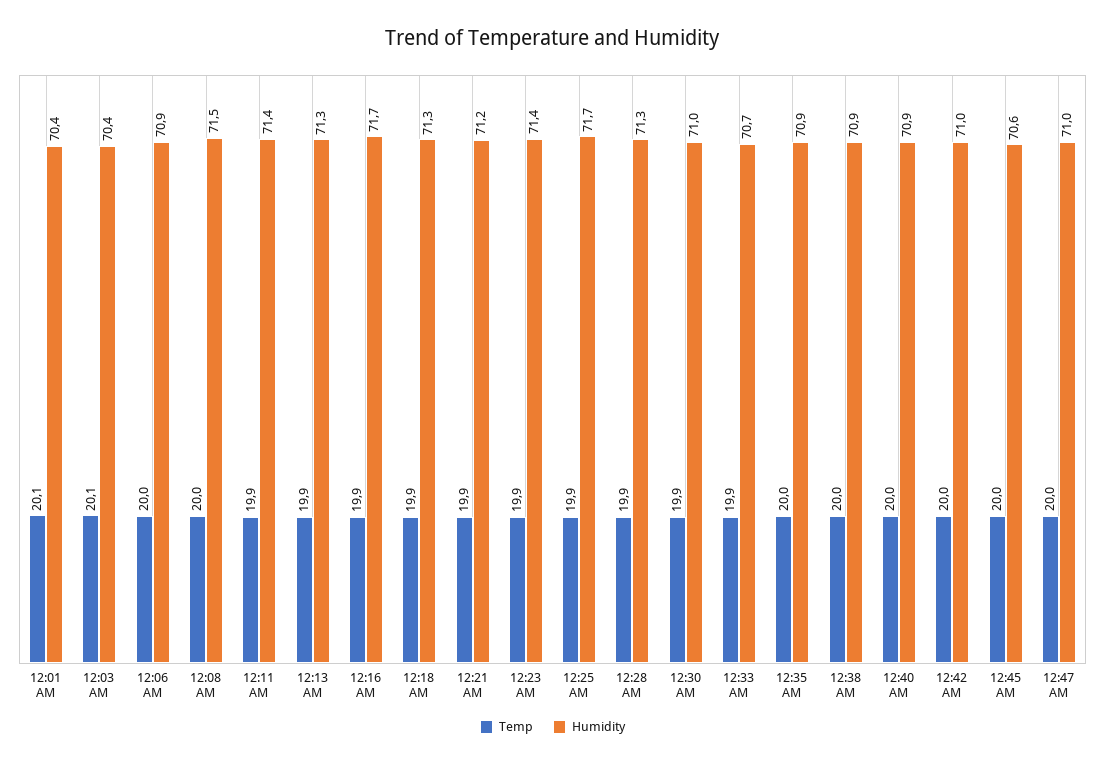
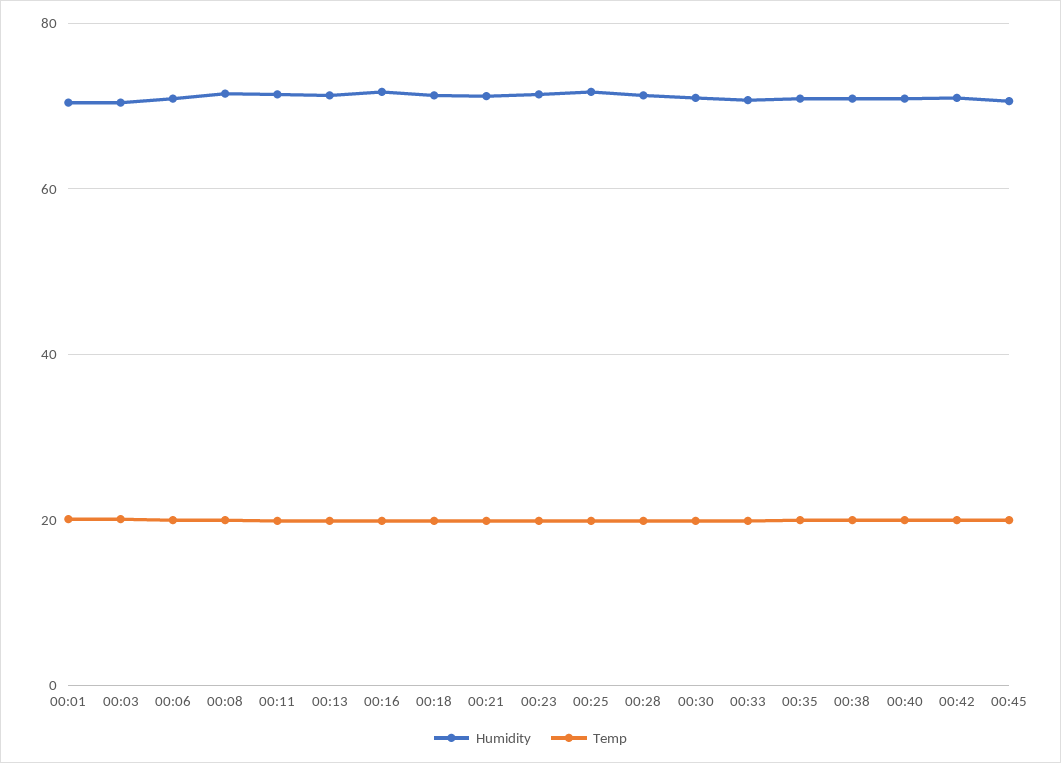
Temp, 12:47 AM: 20 -> none
Humidity, 12:47 AM: 71 -> none

